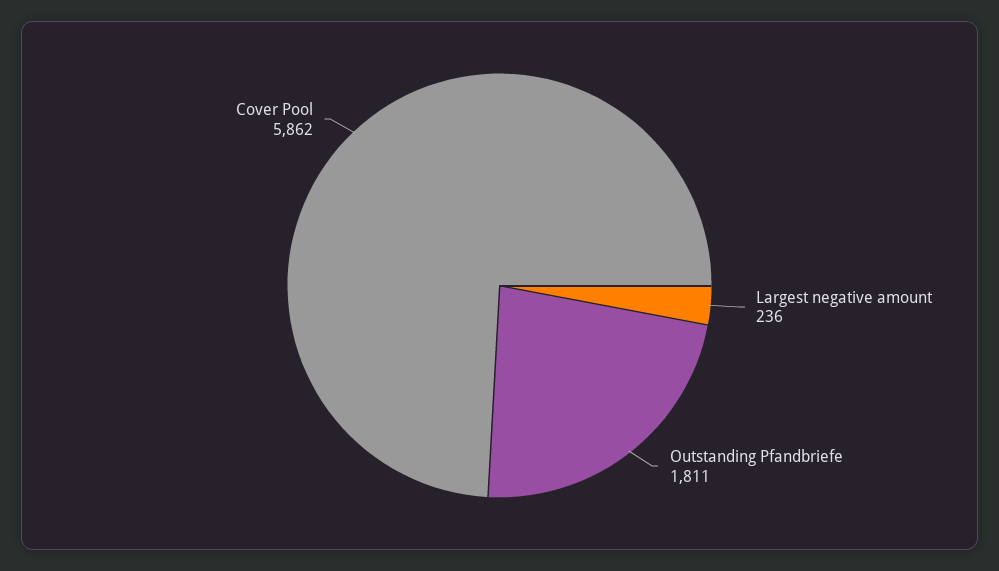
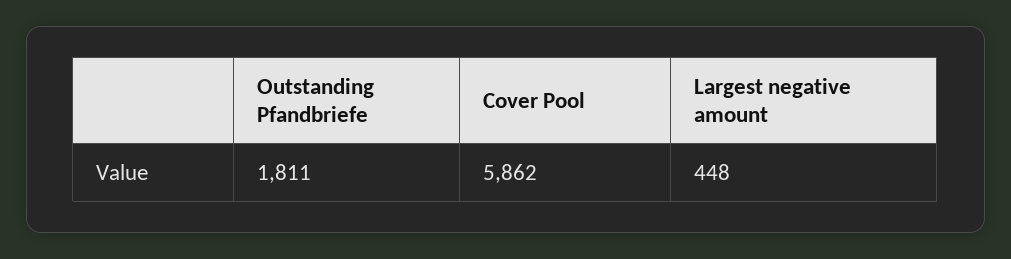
Largest negative amount: 236 -> 448

